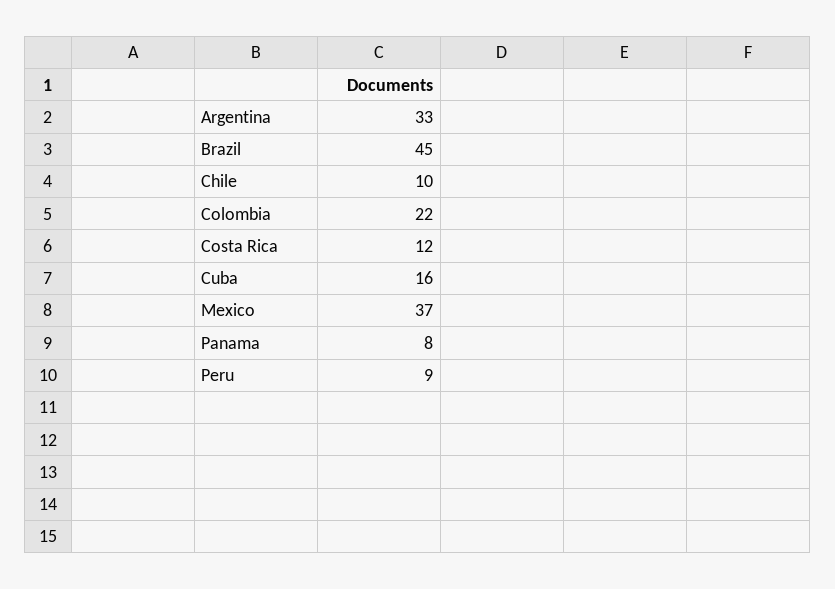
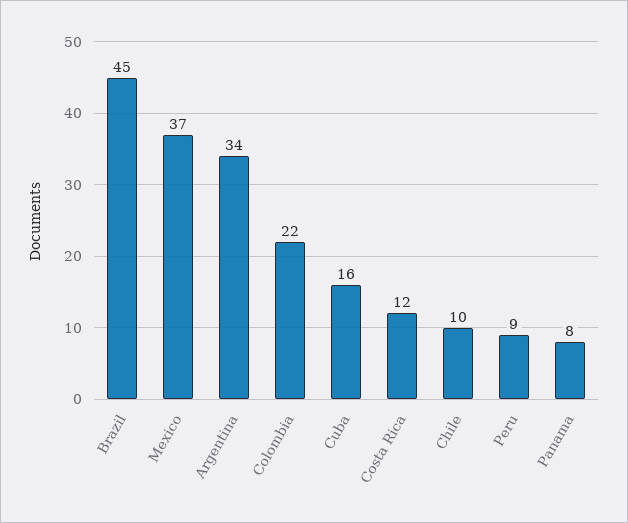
Argentina: 33 -> 34

